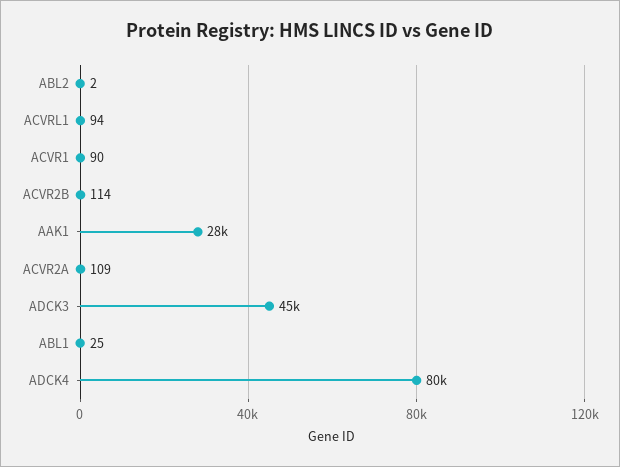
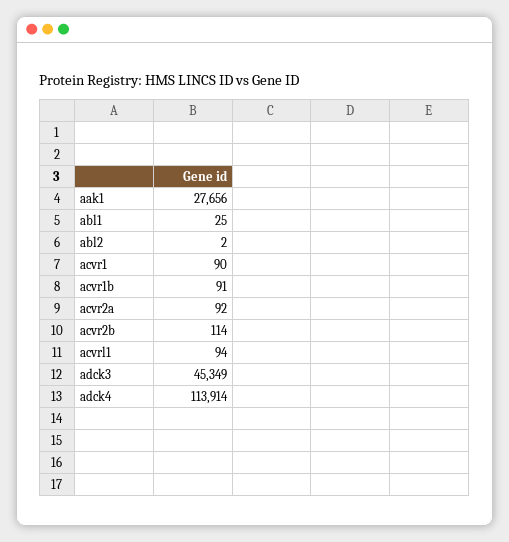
ACVR2A: 109 -> 92
ADCK4: 80000 -> 113914
acvr1b: none -> 91

